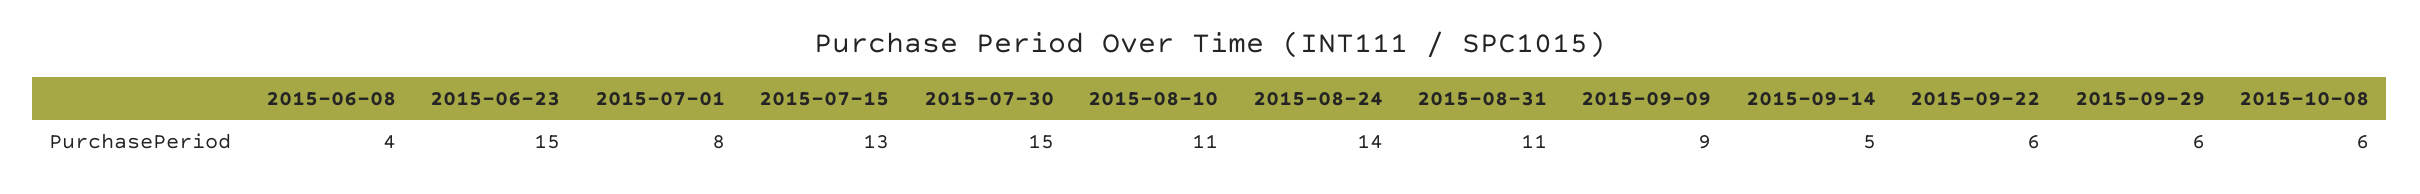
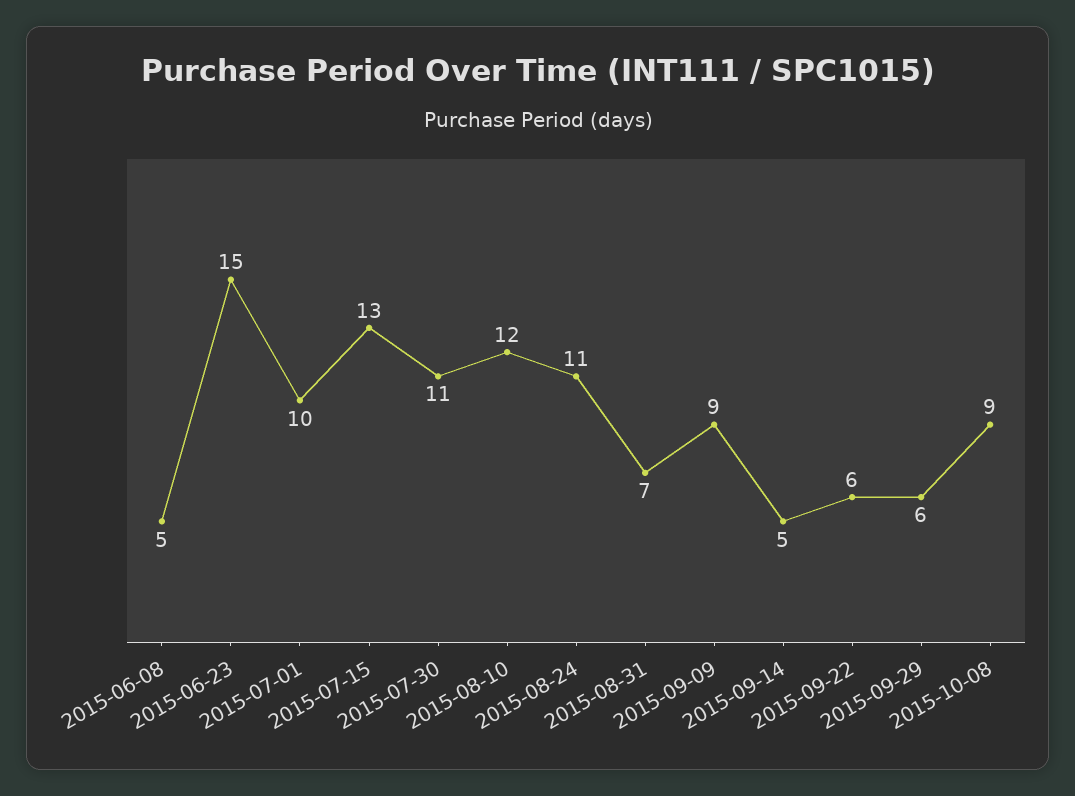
2015-06-08: 4 -> 5
2015-07-01: 8 -> 10
2015-07-30: 15 -> 11
2015-08-10: 11 -> 12
2015-08-24: 14 -> 11
2015-08-31: 11 -> 7
2015-10-08: 6 -> 9

